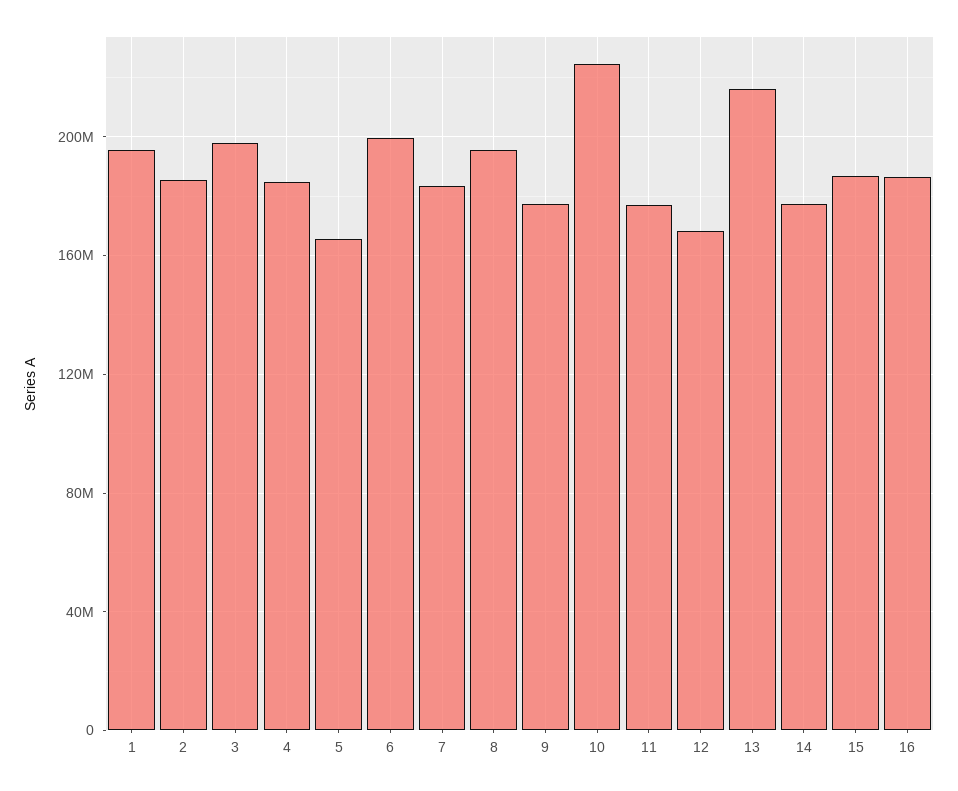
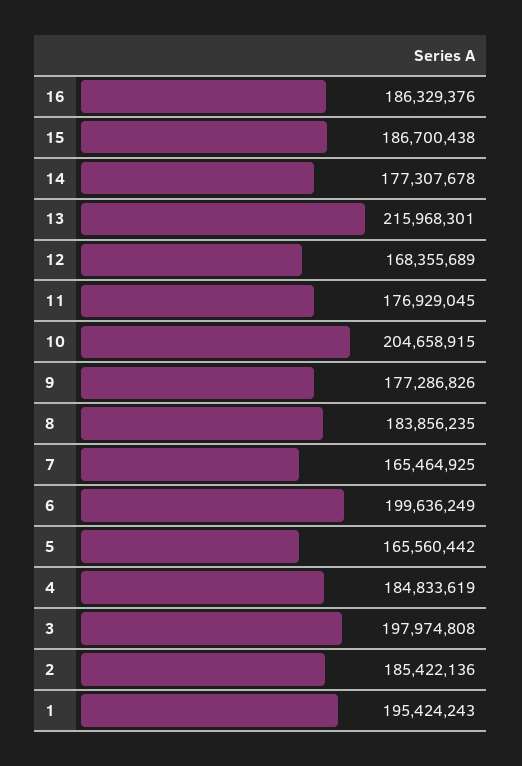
7: 185000000 -> 165464925
8: 195000000 -> 183856235
10: 225000000 -> 204658915

